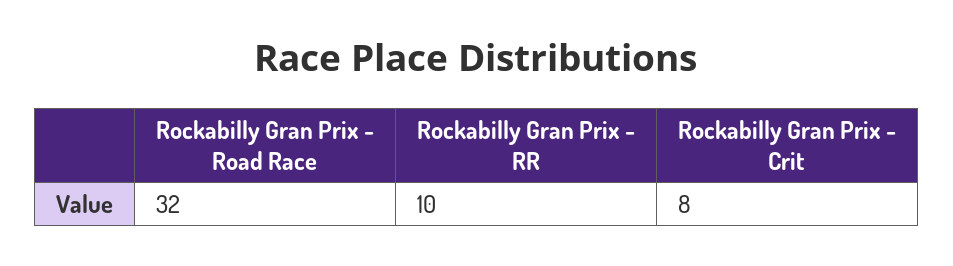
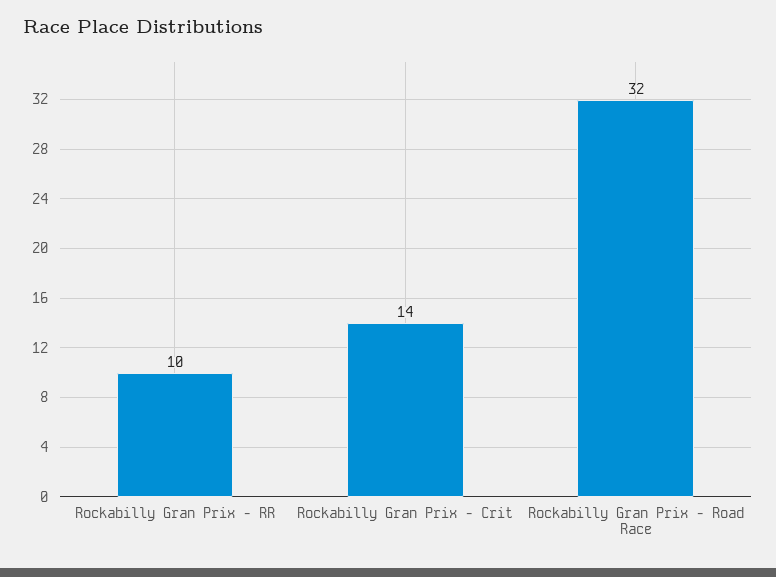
Rockabilly Gran Prix - Crit: 8 -> 14

